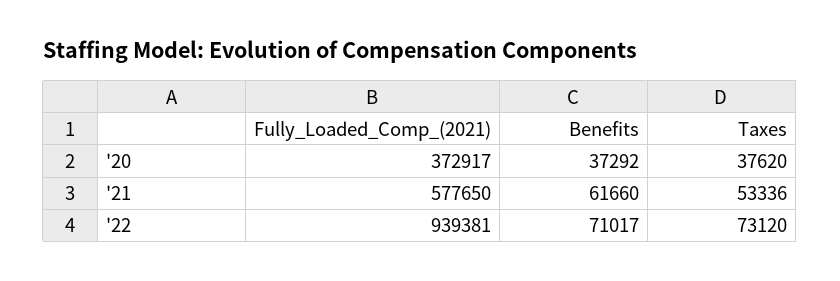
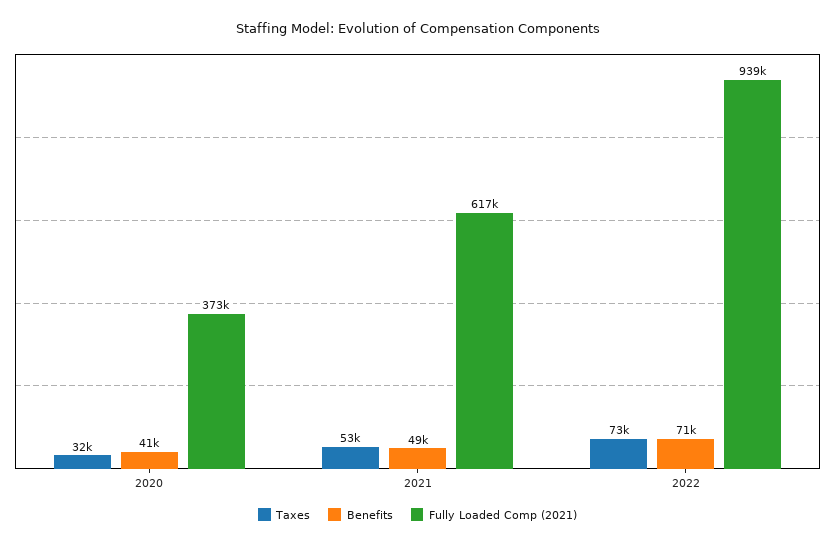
Benefits, '20: 37292 -> 41000
Taxes, '20: 37620 -> 32000
Fully_Loaded_Comp_(2021), '21: 577650 -> 617000
Benefits, '21: 61660 -> 49000

